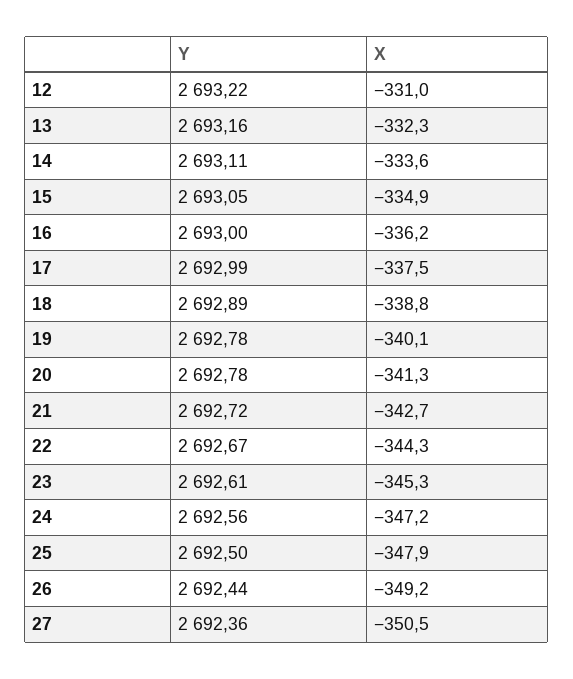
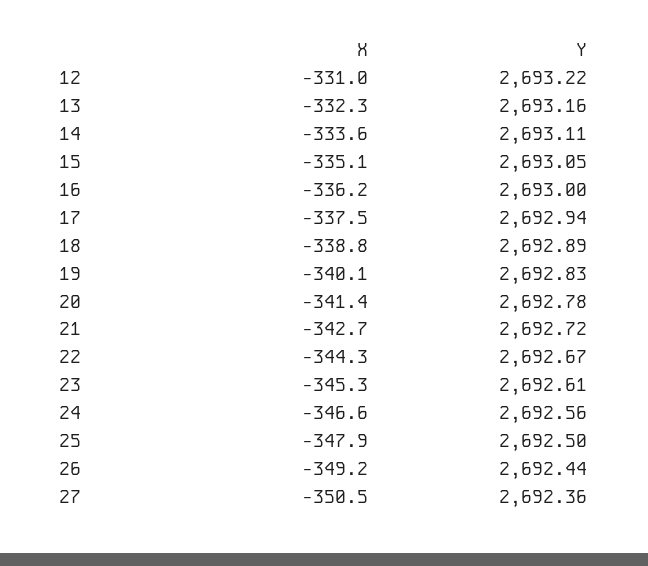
X, 15: -334.9 -> -335.1
Y, 17: 2692.99 -> 2692.94
Y, 19: 2692.78 -> 2692.83
X, 20: -341.3 -> -341.4
X, 24: -347.2 -> -346.6

